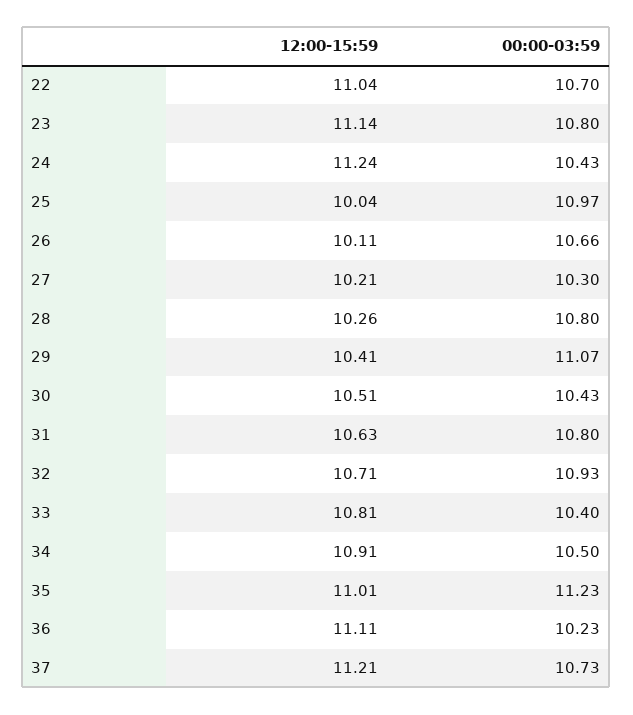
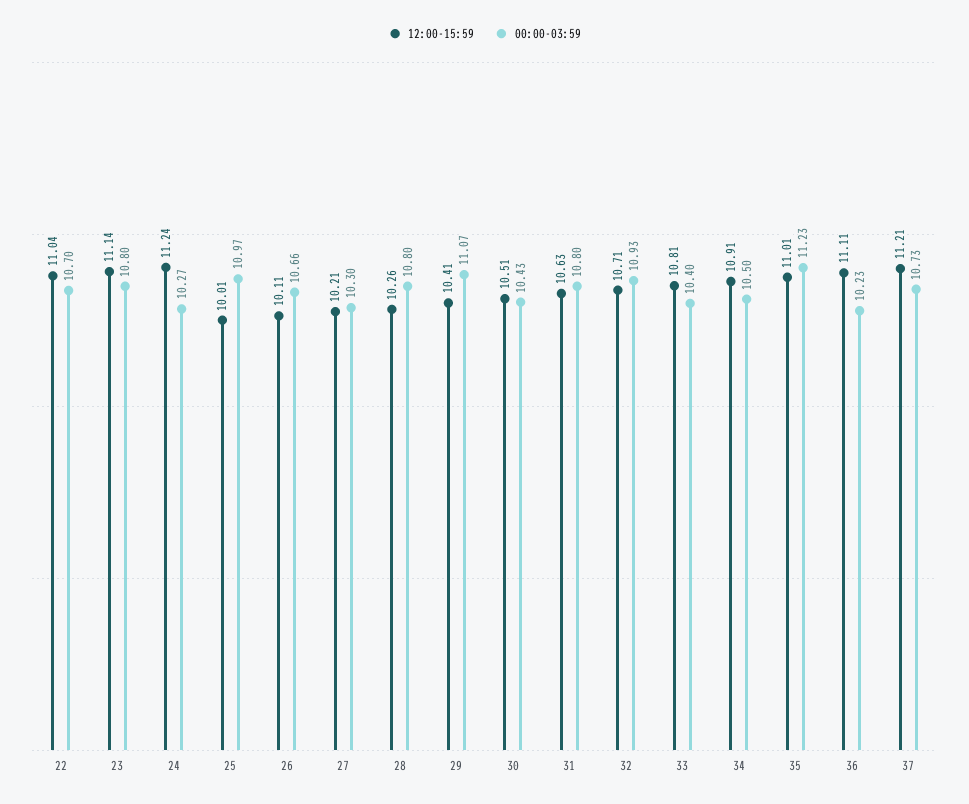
00:00-03:59, 24: 10.43 -> 10.27
12:00-15:59, 25: 10.04 -> 10.01

